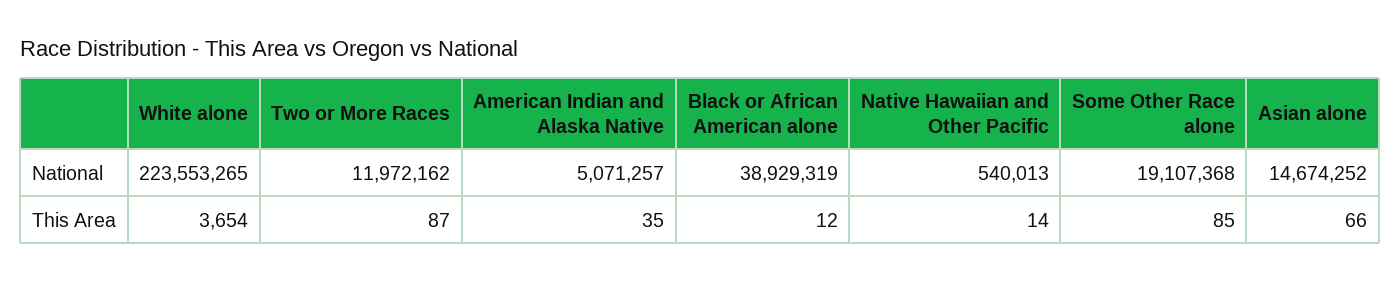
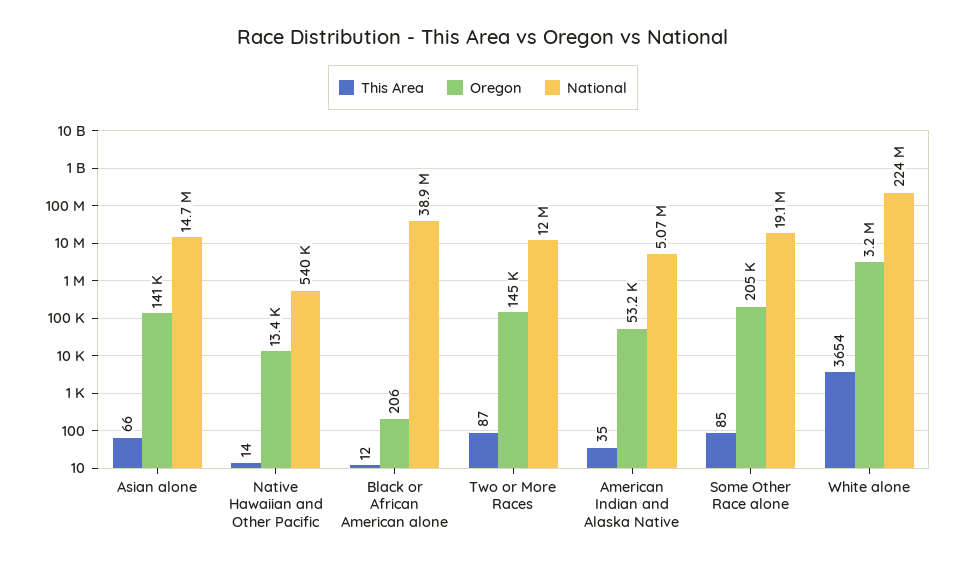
Oregon, Asian alone: none -> 141000
Oregon, Native Hawaiian and Other Pacific: none -> 13400
Oregon, Black or African American alone: none -> 206
Oregon, Two or More Races: none -> 145000
Oregon, American Indian and Alaska Native: none -> 53200
Oregon, Some Other Race alone: none -> 205000
Oregon, White alone: none -> 3200000

